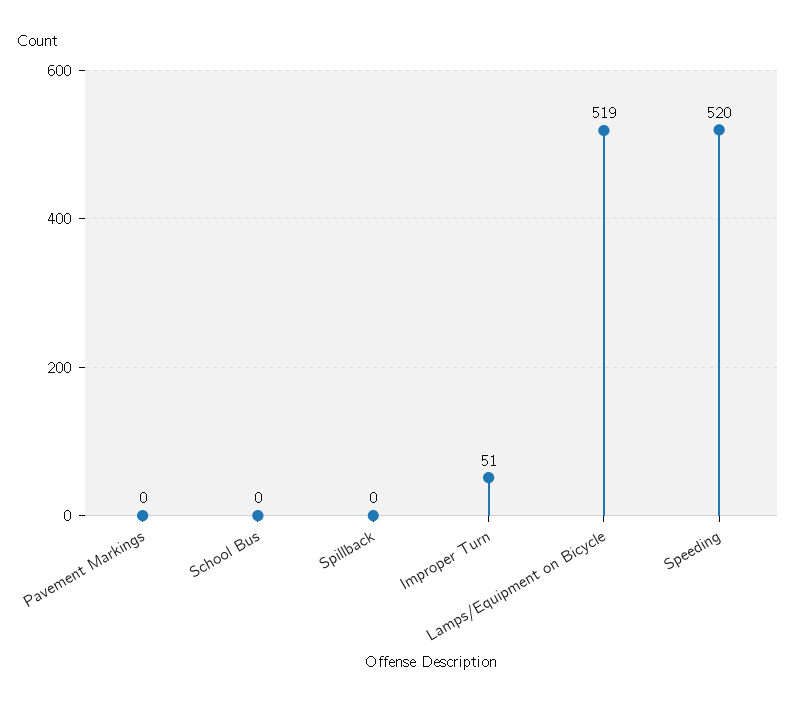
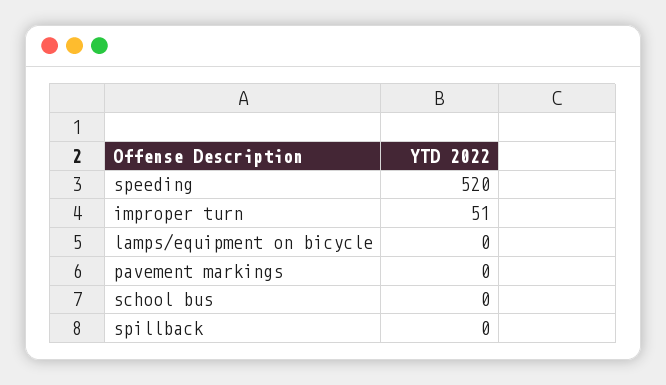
Lamps/Equipment on Bicycle: 519 -> 0

